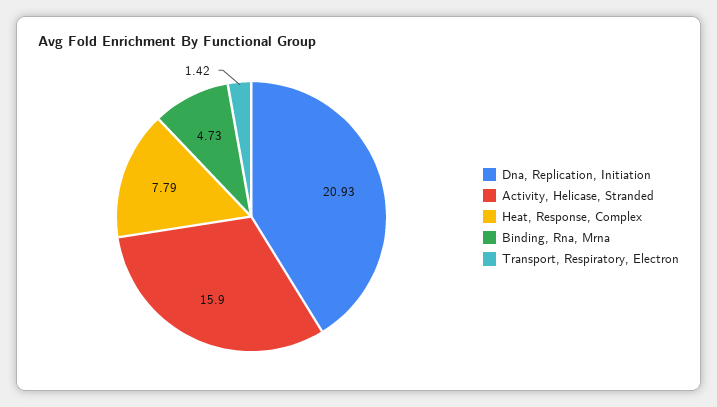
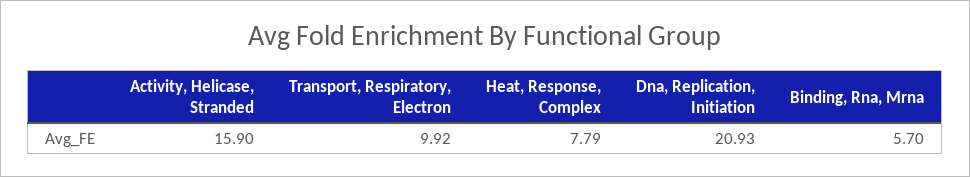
Binding, Rna, Mrna: 4.73 -> 5.7
Transport, Respiratory, Electron: 1.42 -> 9.92

